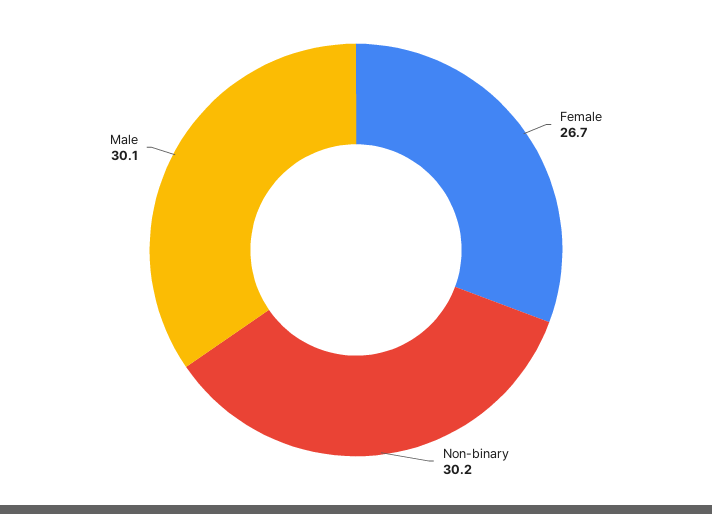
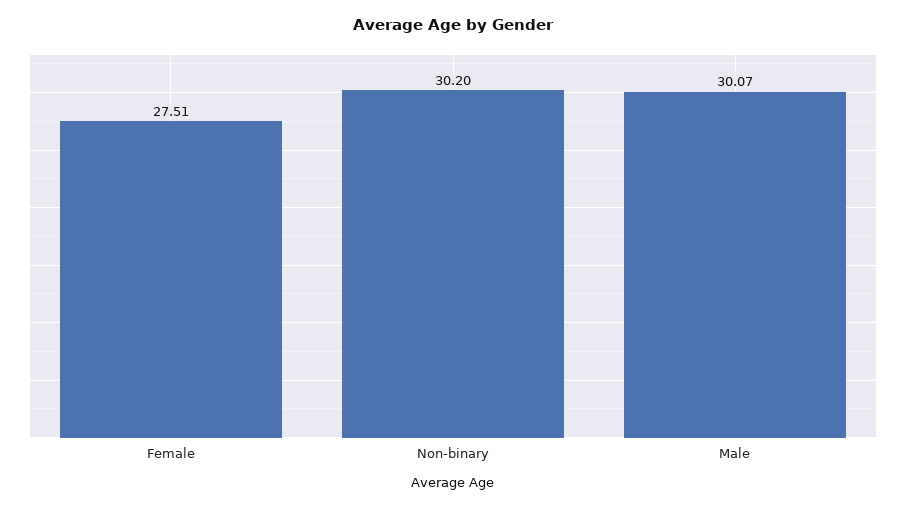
Female: 26.7 -> 27.51

